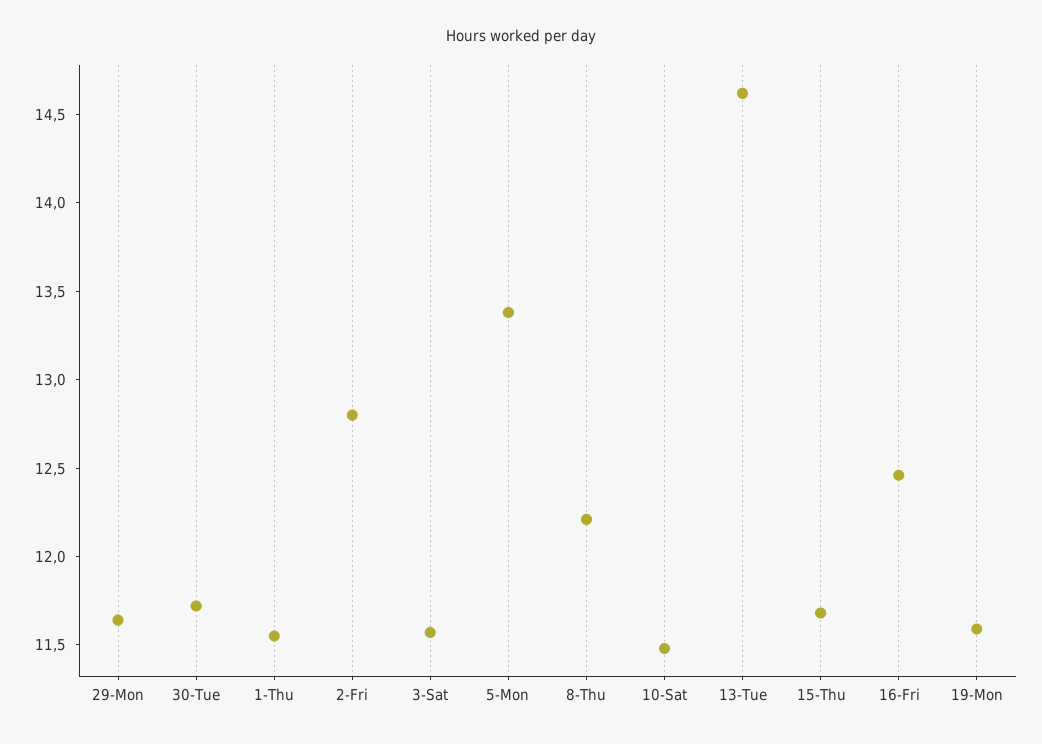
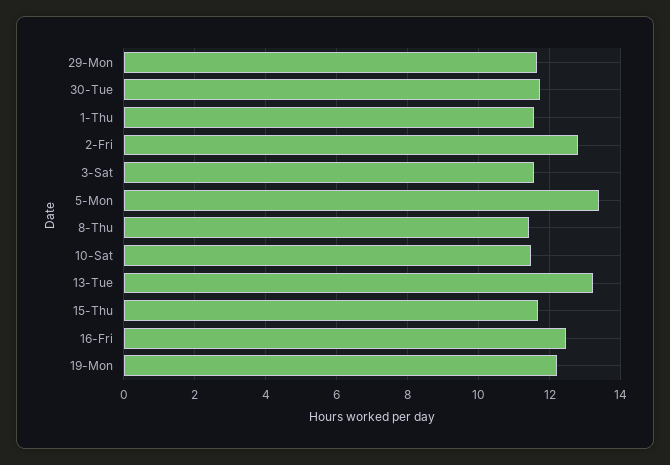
8-Thu: 12.2 -> 11.4
13-Tue: 14.6 -> 13.2
19-Mon: 11.6 -> 12.2

